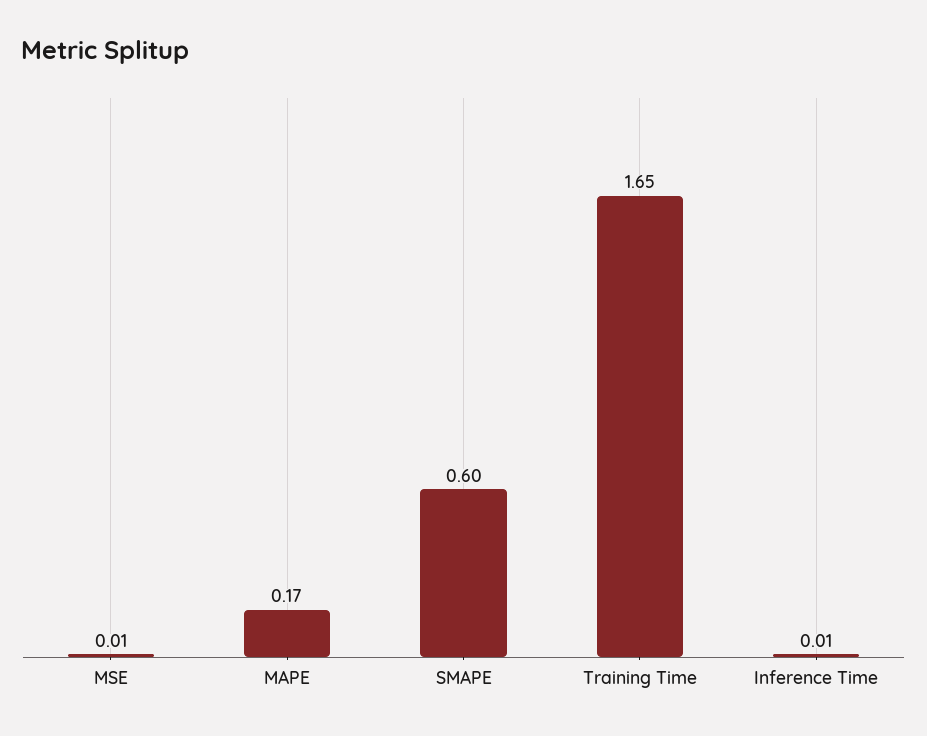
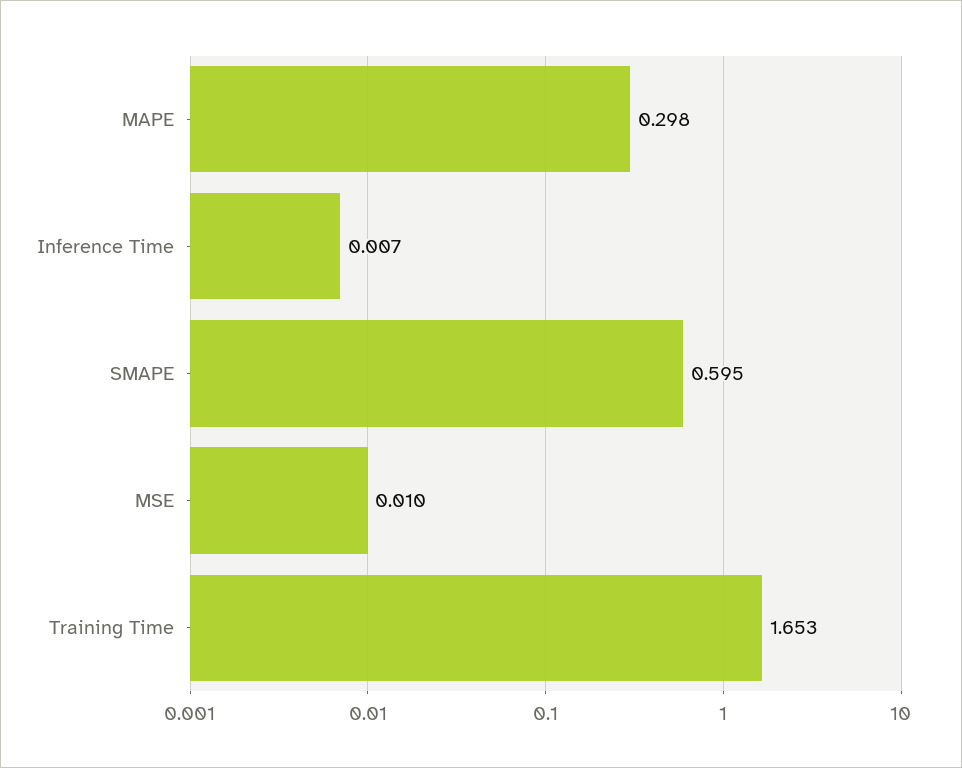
MAPE: 0.17 -> 0.298

